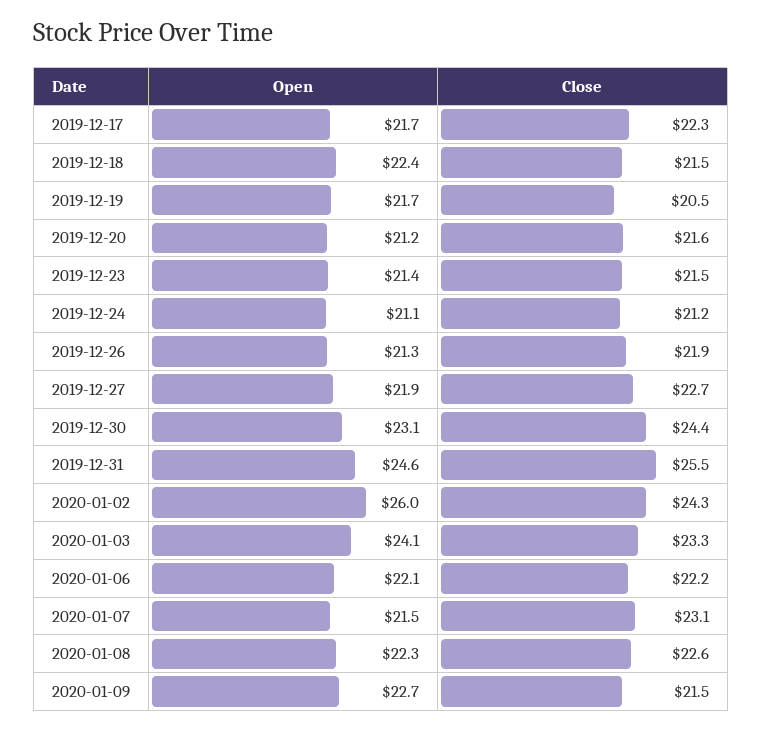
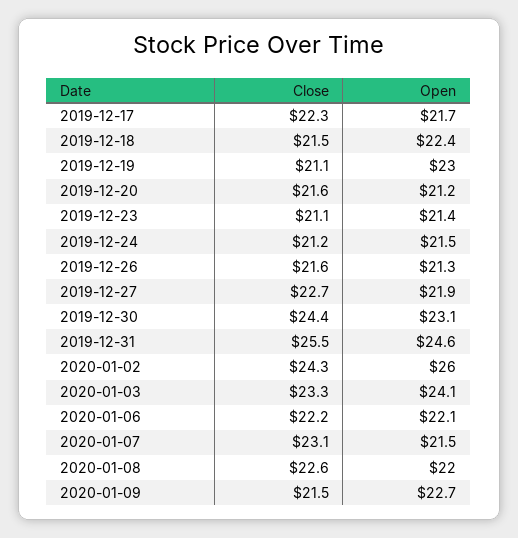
Open, 2019-12-19: 21.7 -> 23
Close, 2019-12-19: 20.5 -> 21.1
Close, 2019-12-23: 21.5 -> 21.1
Open, 2019-12-24: 21.1 -> 21.5
Close, 2019-12-26: 21.9 -> 21.6
Open, 2020-01-08: 22.3 -> 22

